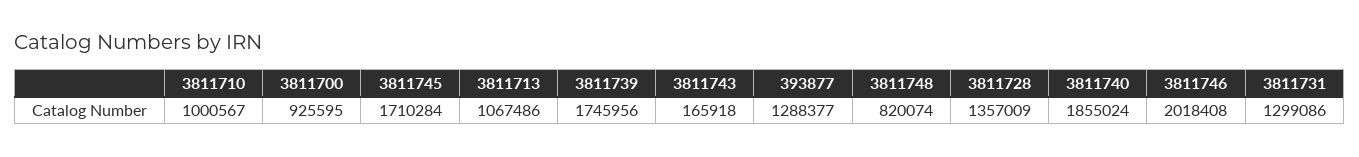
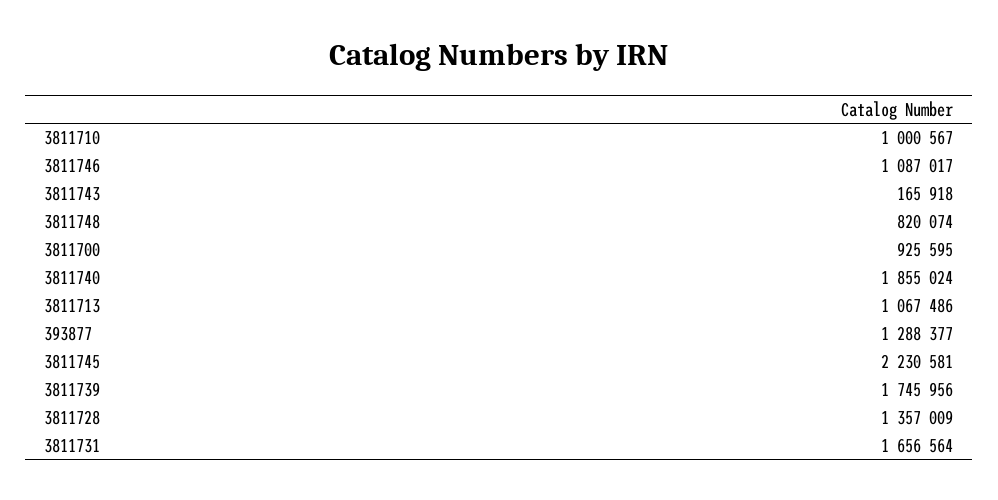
3811745: 1710284 -> 2230581
3811746: 2018408 -> 1087017
3811731: 1299086 -> 1656564

